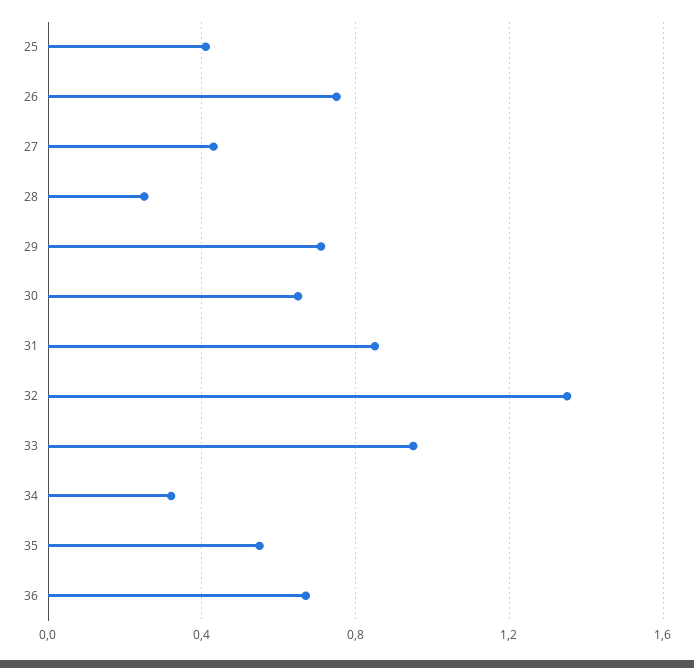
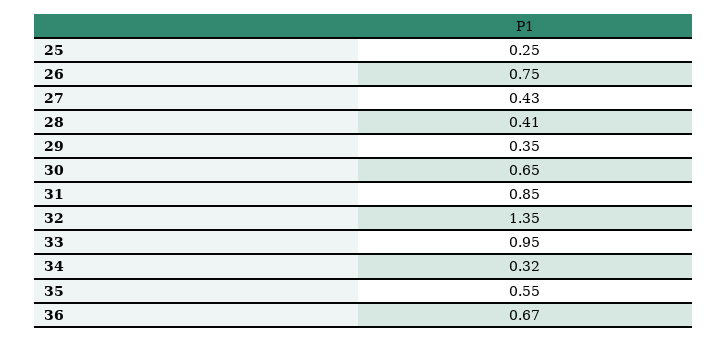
25: 0.4 -> 0.25
28: 0.25 -> 0.41
29: 0.7 -> 0.35

